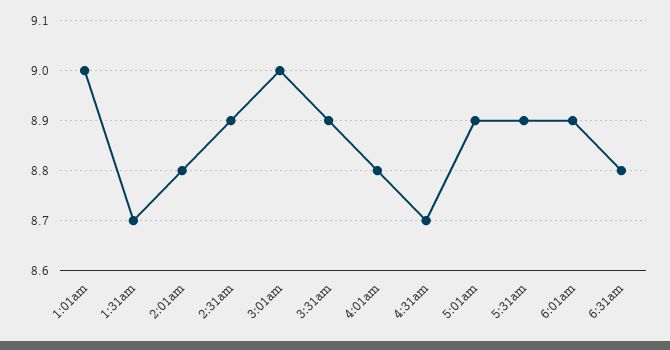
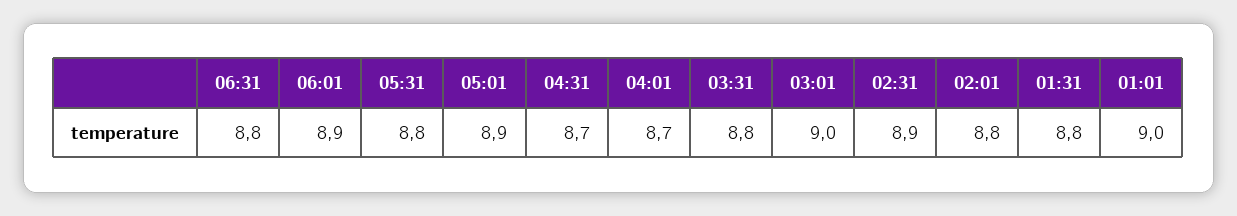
1:31am: 8.7 -> 8.8
3:31am: 8.9 -> 8.8
4:01am: 8.8 -> 8.7
5:31am: 8.9 -> 8.8

